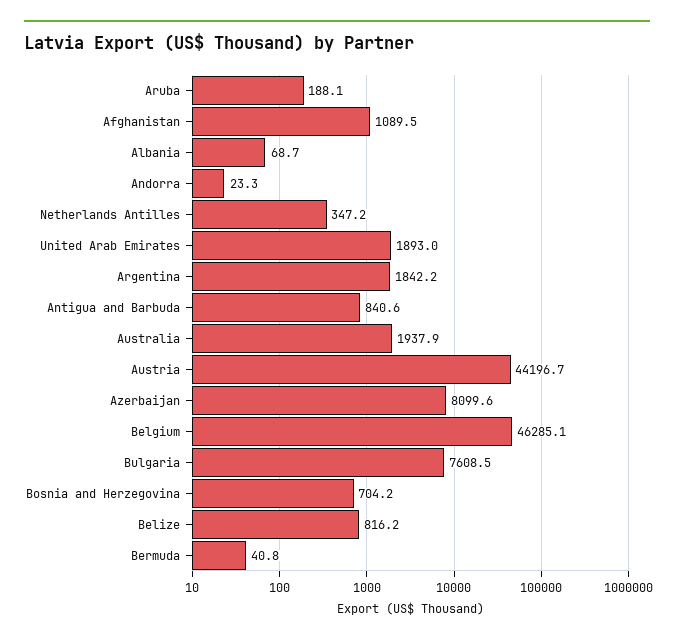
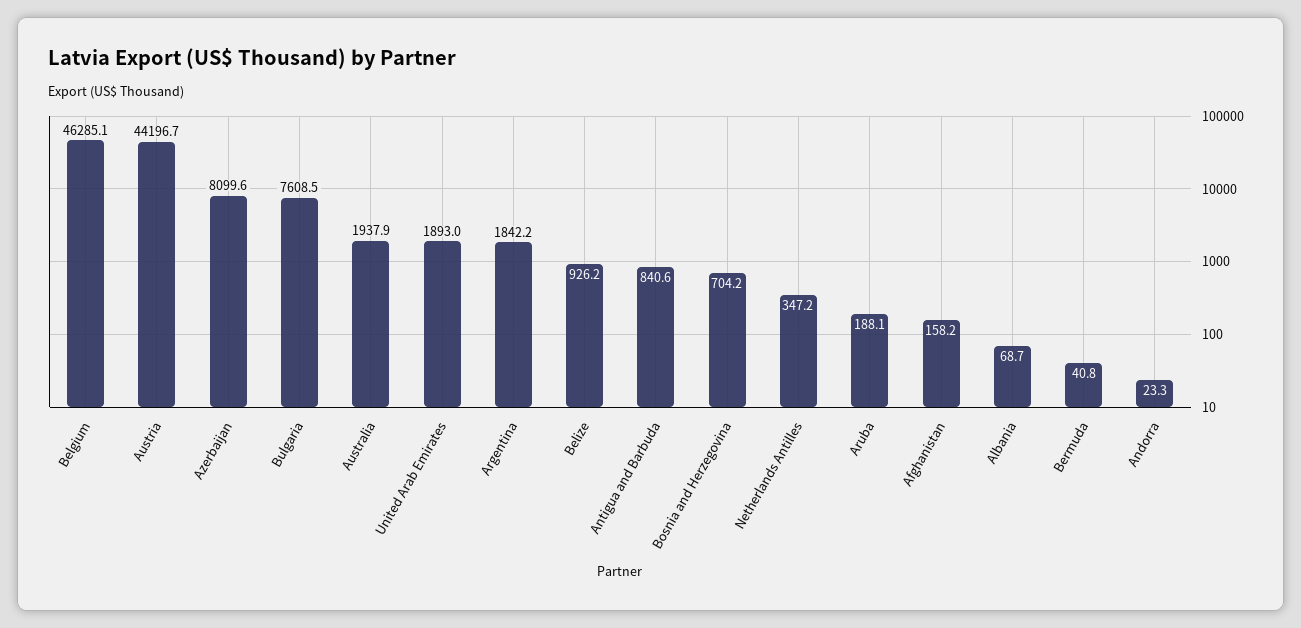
Afghanistan: 1089.5 -> 158.2
Belize: 816.2 -> 926.2

